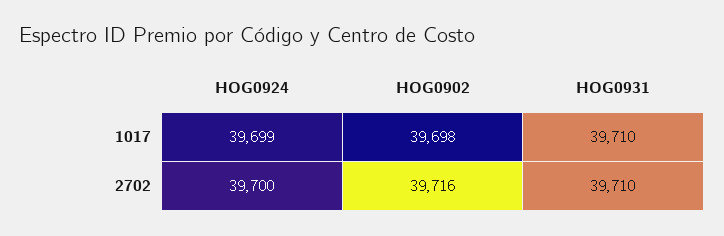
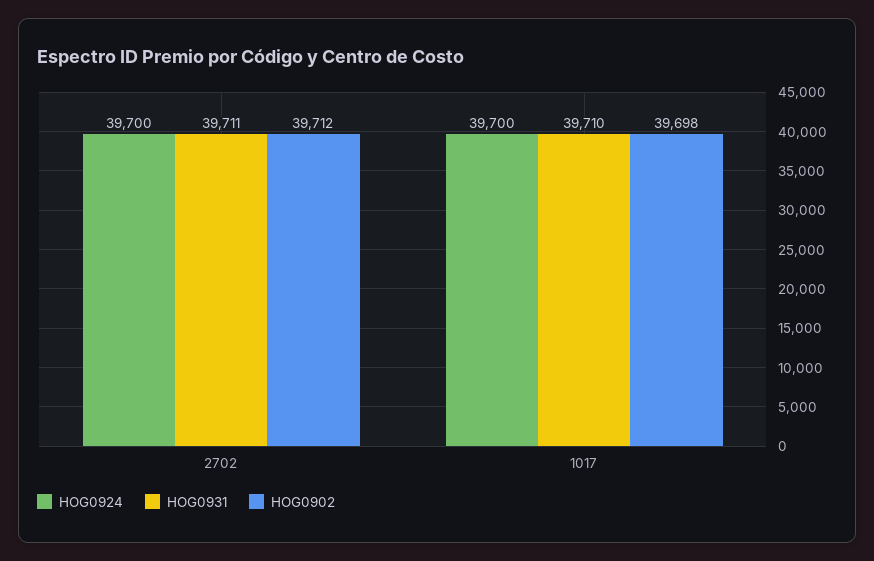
HOG0924, 1017: 39699 -> 39700
HOG0902, 2702: 39716 -> 39712
HOG0931, 2702: 39710 -> 39711

